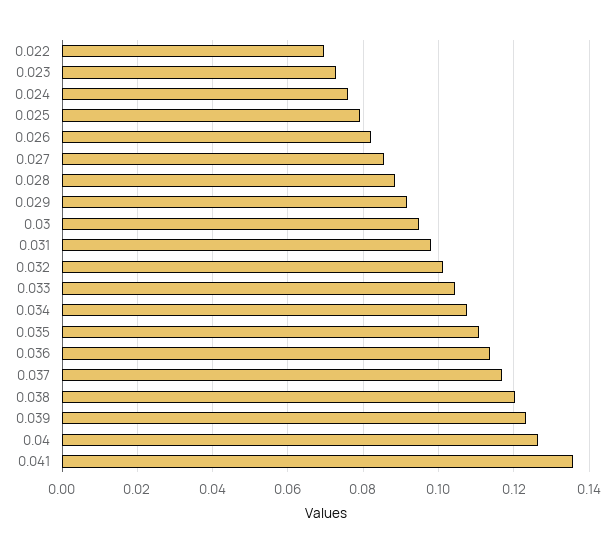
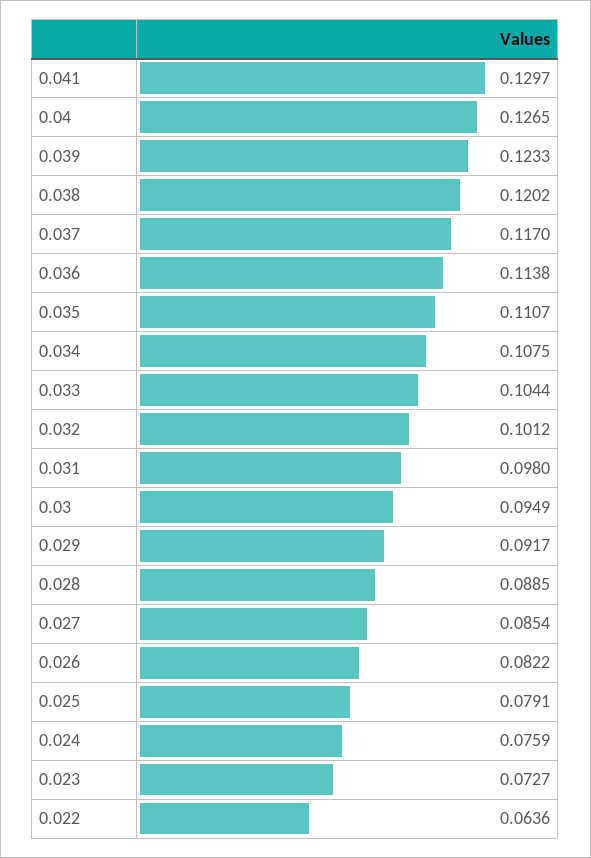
0.022: 0.07 -> 0.0636
0.041: 0.136 -> 0.1297

